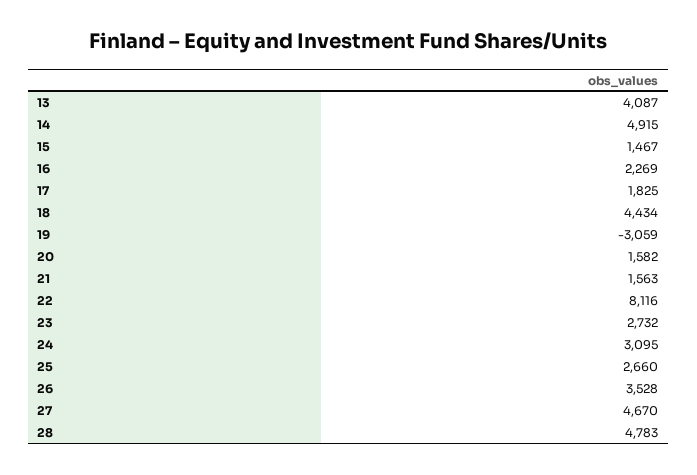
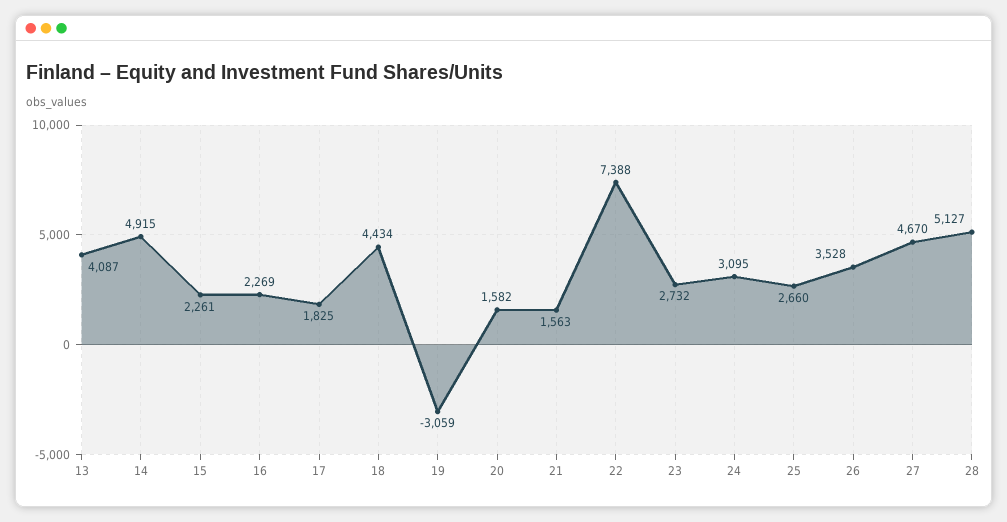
15: 1467 -> 2261
22: 8116 -> 7388
28: 4783 -> 5127

